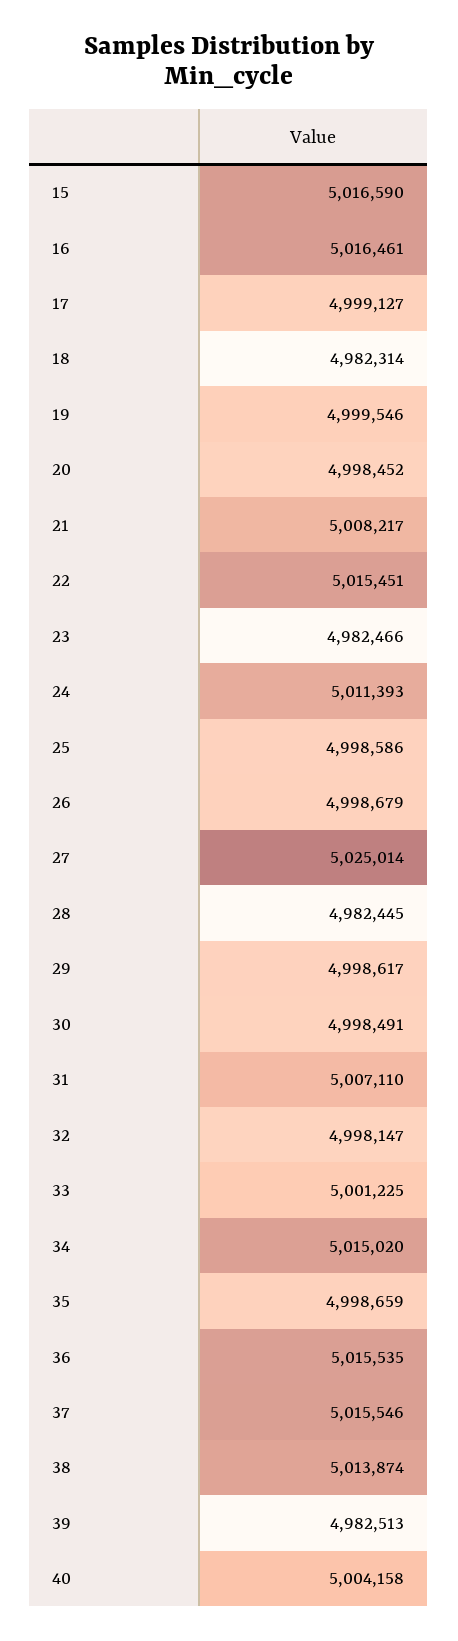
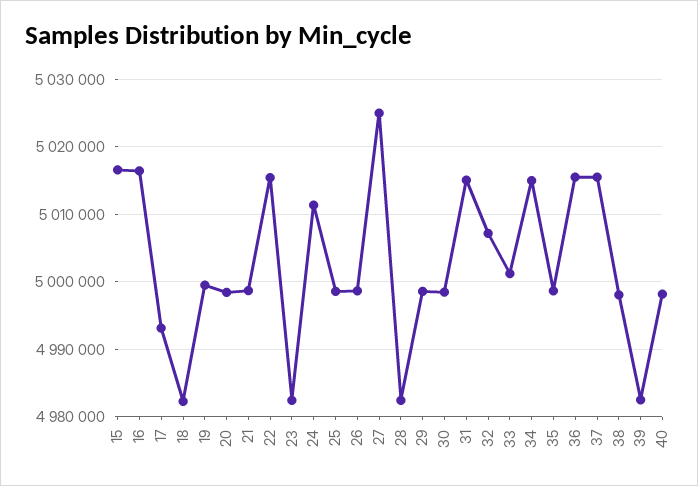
17: 4999127 -> 4993000
21: 5008217 -> 4999000
31: 5007110 -> 5015000
32: 4998147 -> 5007000
38: 5013874 -> 4998000
40: 5004158 -> 4998000

